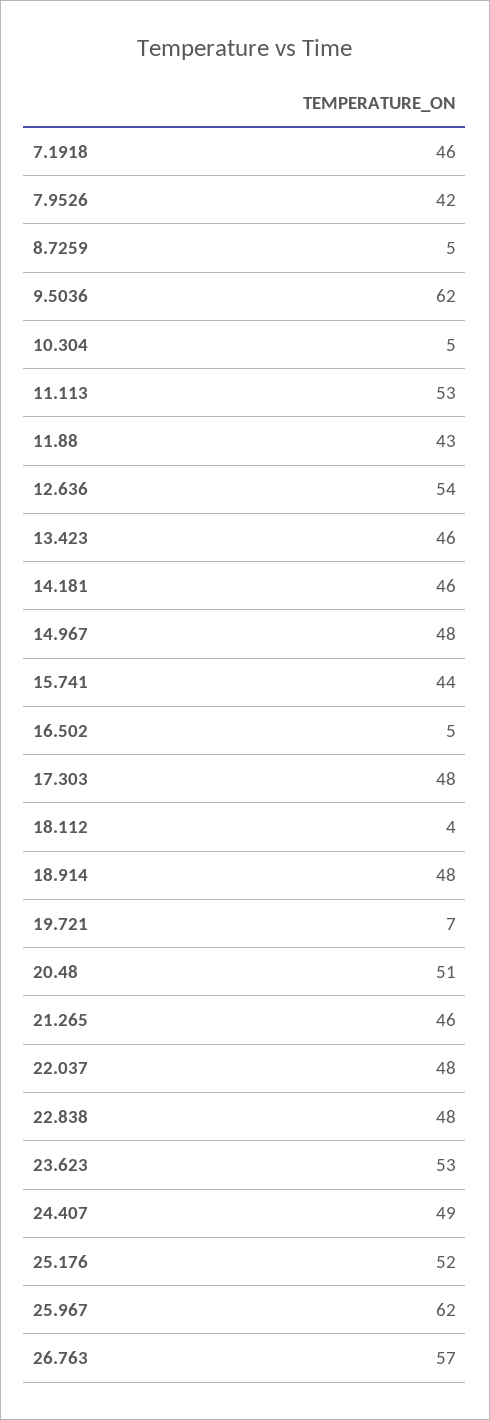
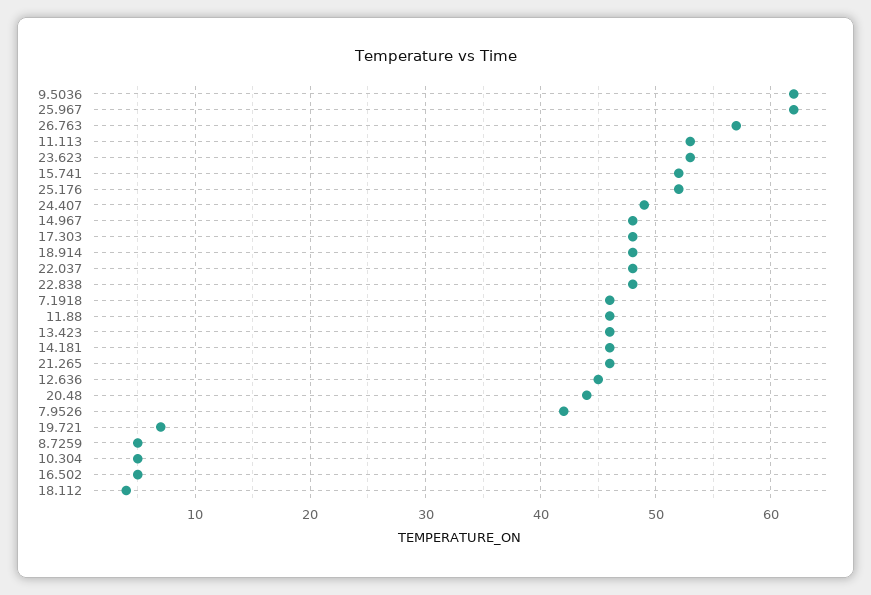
11.88: 43 -> 46
12.636: 54 -> 45
15.741: 44 -> 52
20.48: 51 -> 44

